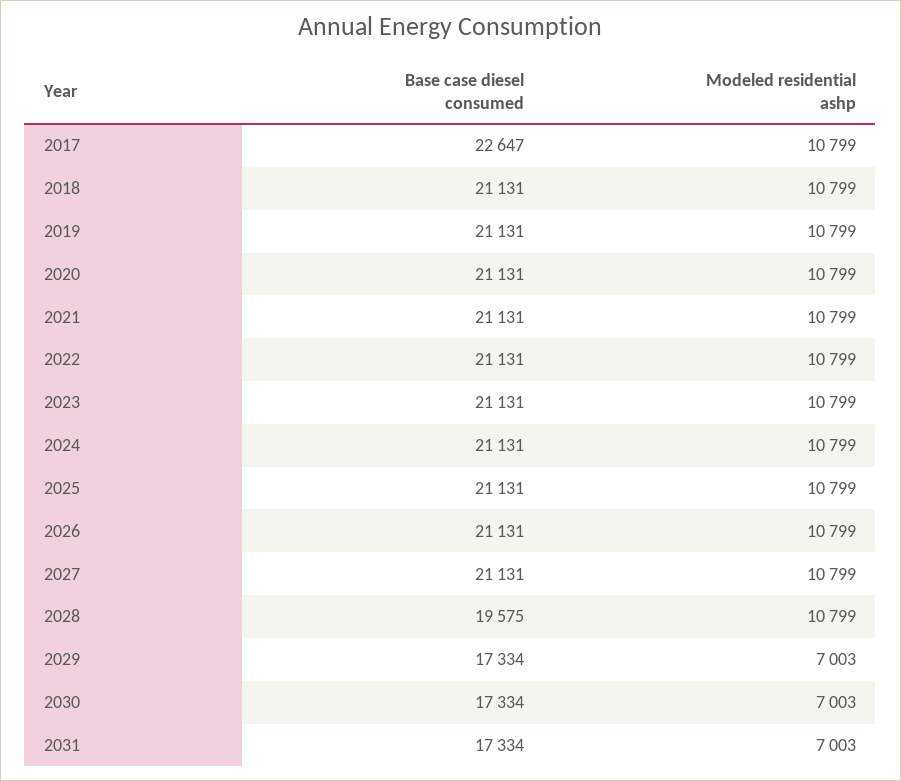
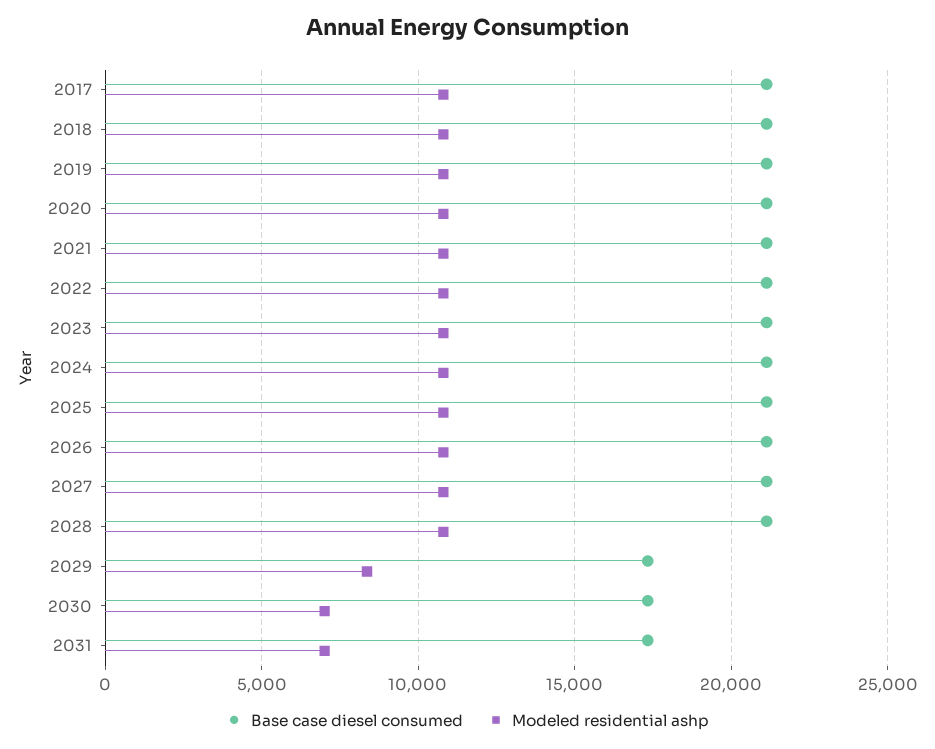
Base case diesel consumed, 2017: 22647 -> 21000
Base case diesel consumed, 2028: 19575 -> 21000
Modeled residential ashp, 2029: 7003 -> 8500

